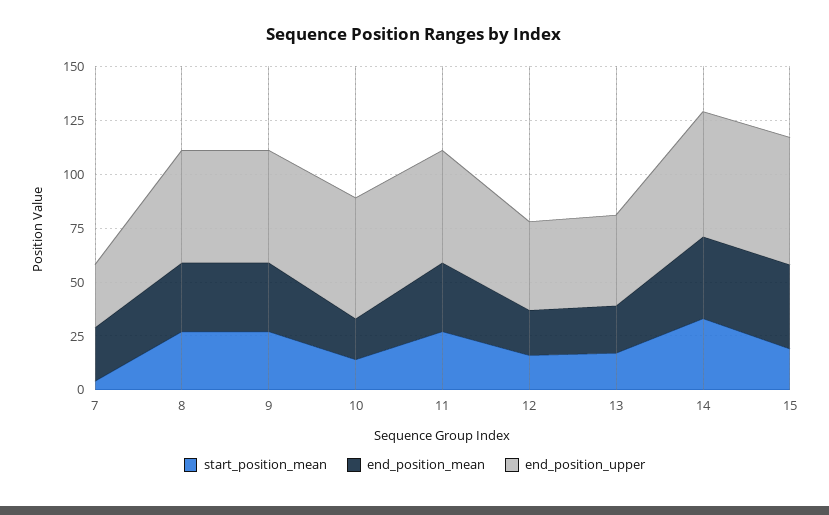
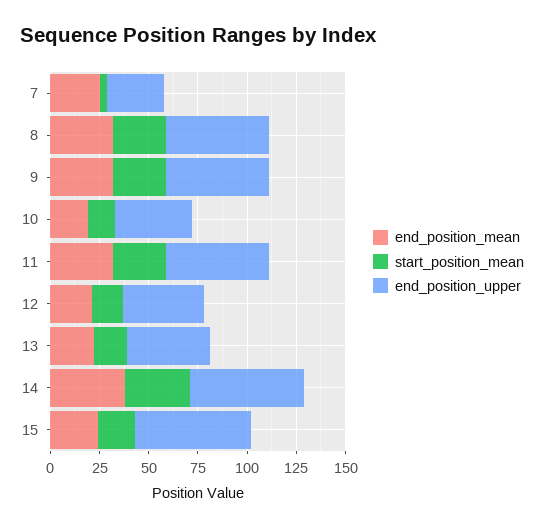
end_position_upper, 10: 55 -> 40
end_position_mean, 15: 40 -> 25

